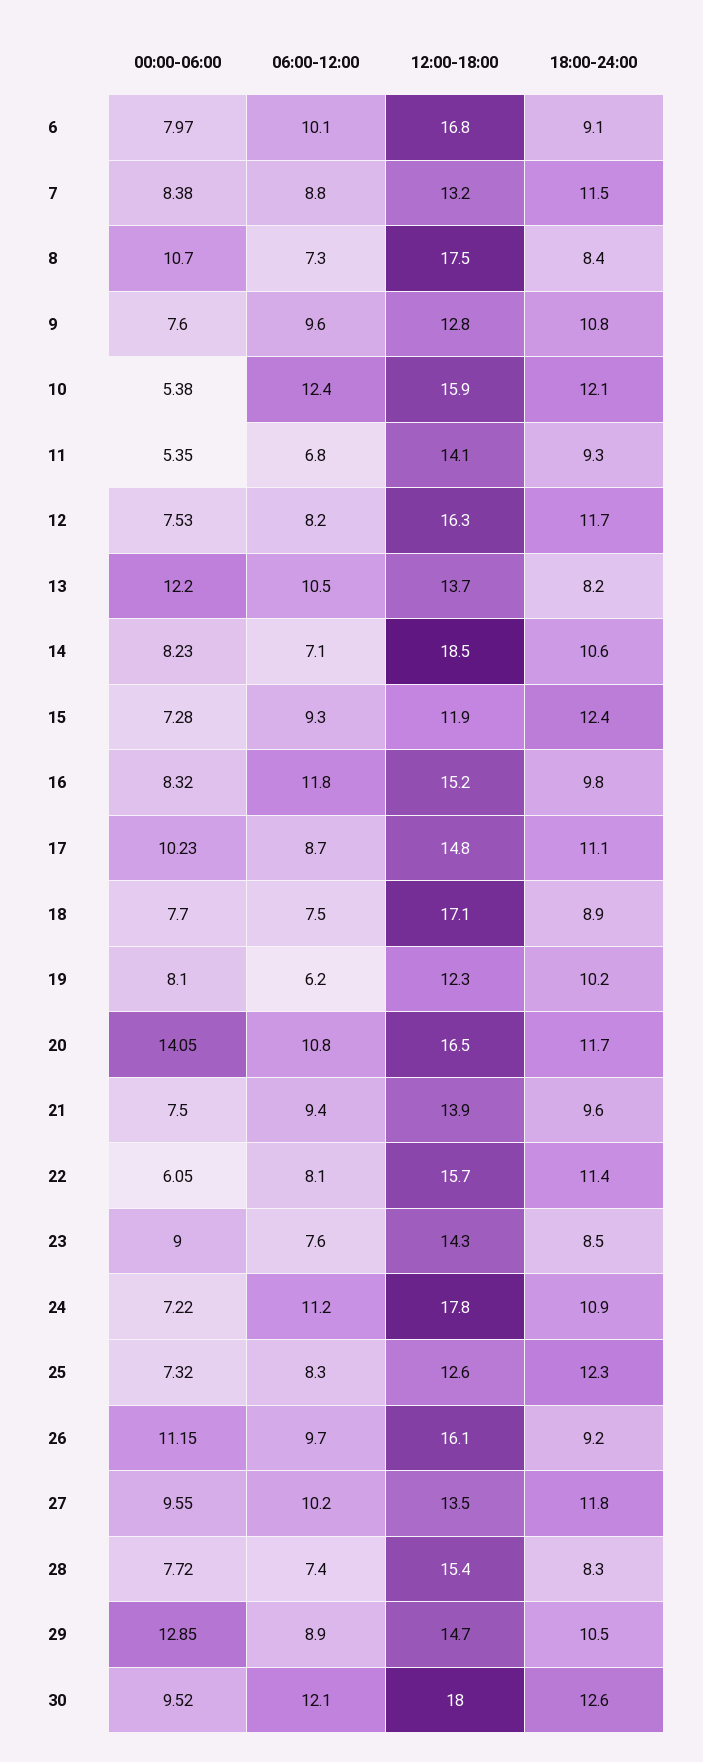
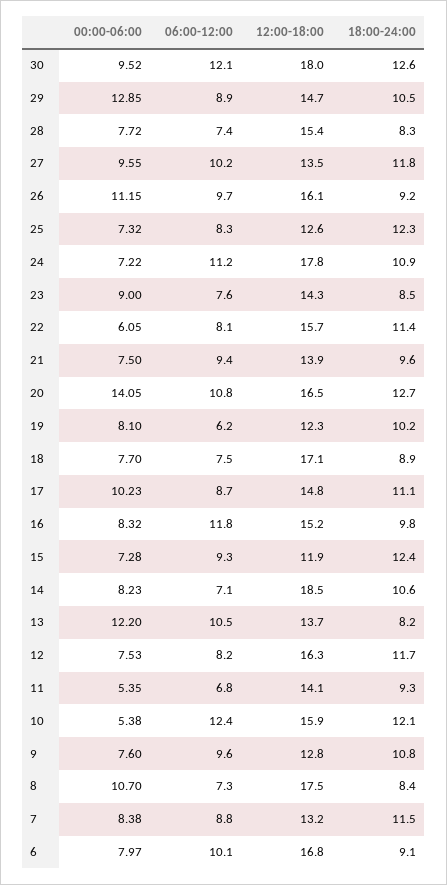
18:00-24:00, 20: 11.7 -> 12.7

